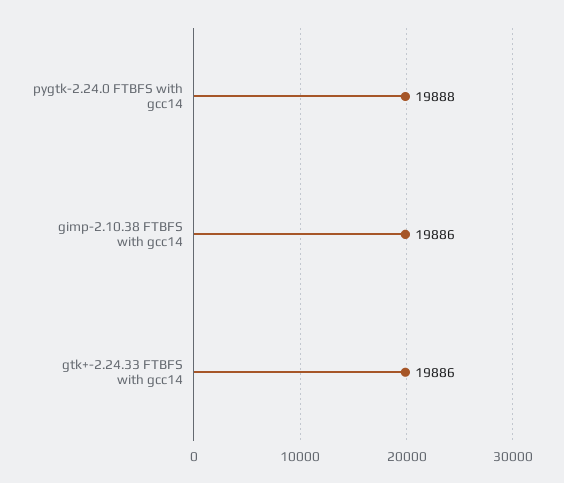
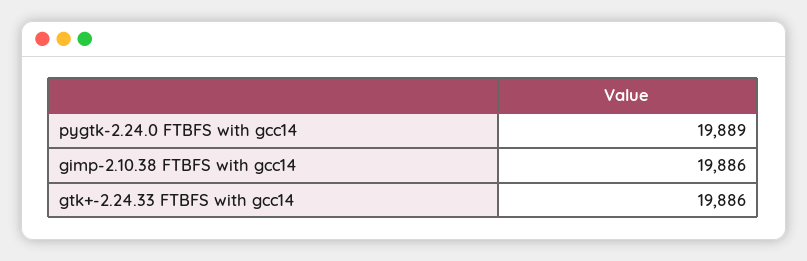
pygtk-2.24.0 FTBFS with gcc14: 19888 -> 19889

